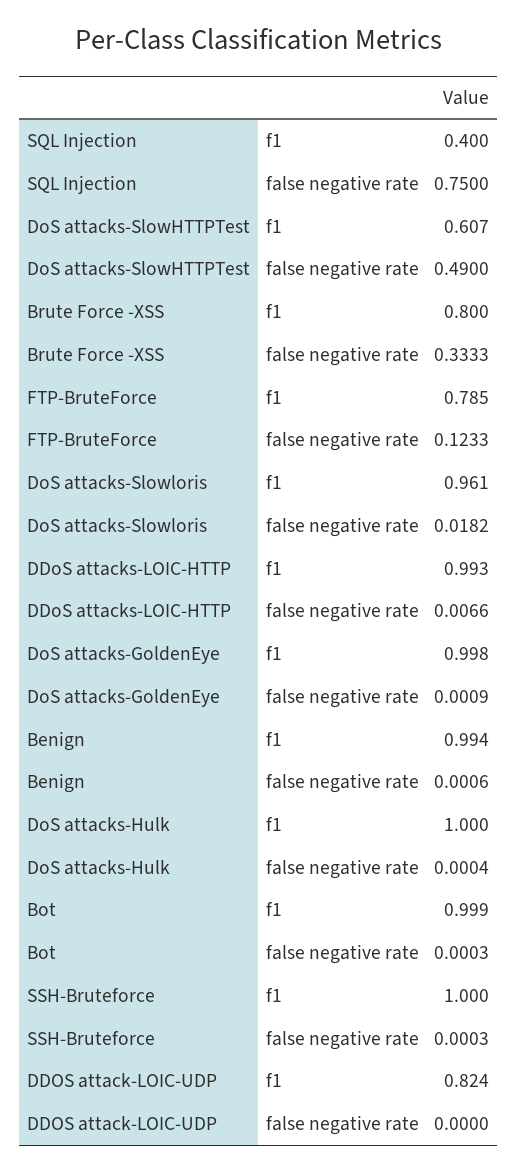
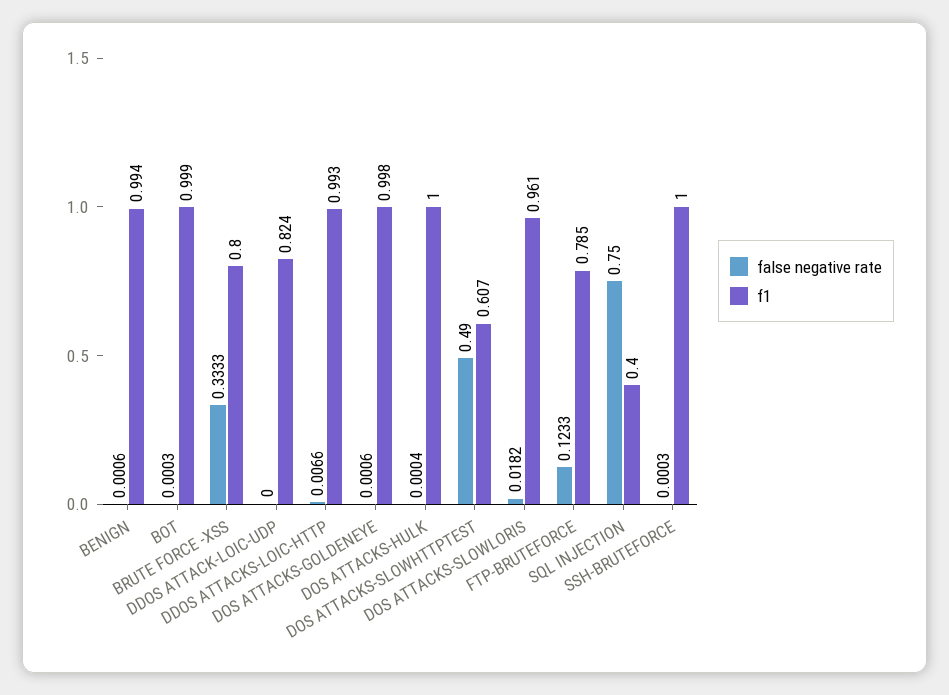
false negative rate, DoS attacks-GoldenEye: 0.0009 -> 0.0006

